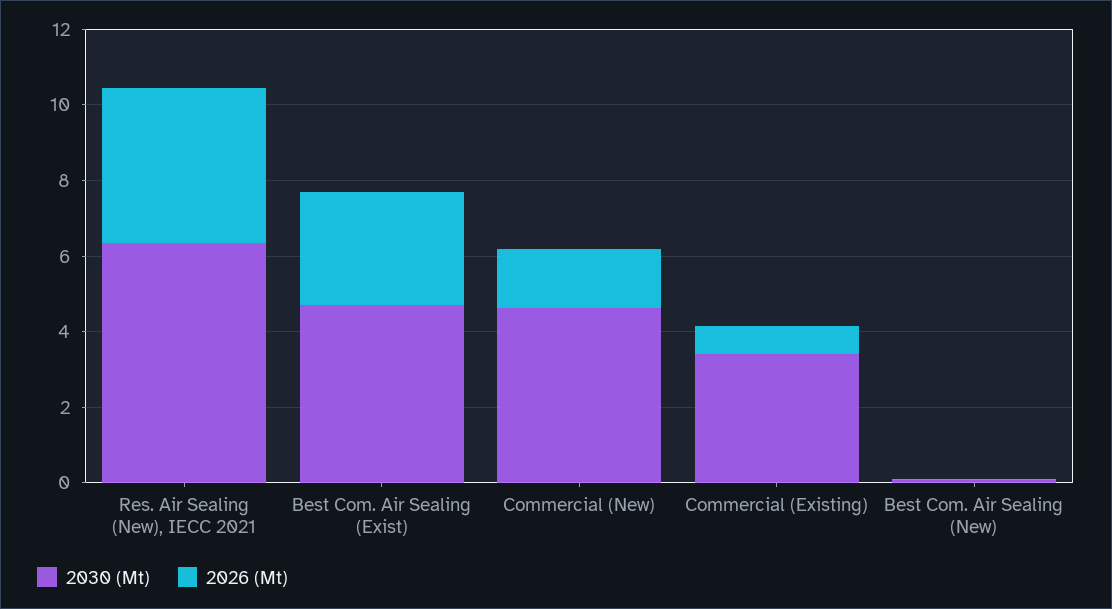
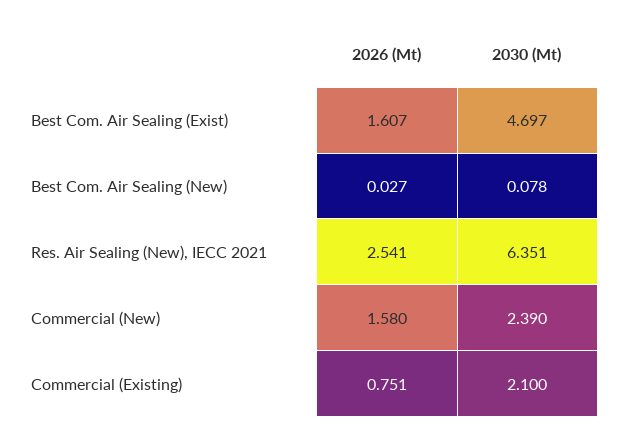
2026 (Mt), Res. Air Sealing (New), IECC 2021: 4 -> 2.541
2026 (Mt), Best Com. Air Sealing (Exist): 3 -> 1.607
2030 (Mt), Commercial (New): 4.5 -> 2.39
2030 (Mt), Commercial (Existing): 3.5 -> 2.1

